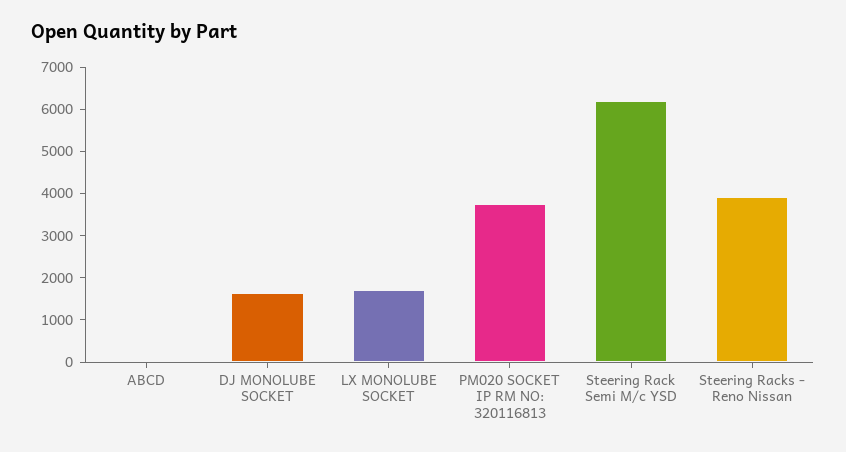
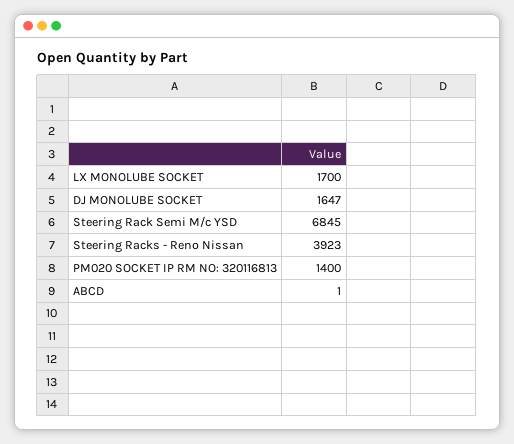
PM020 SOCKET IP RM NO: 320116813: 3800 -> 1400
Steering Rack Semi M/c YSD: 6200 -> 6845

